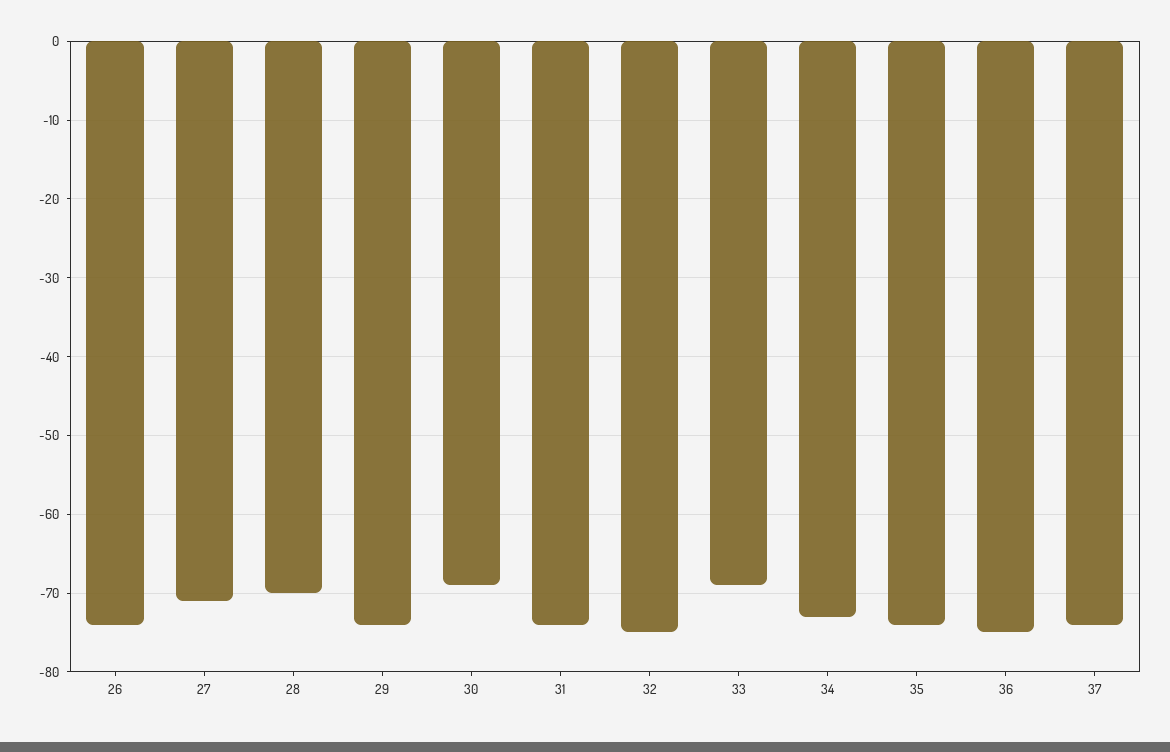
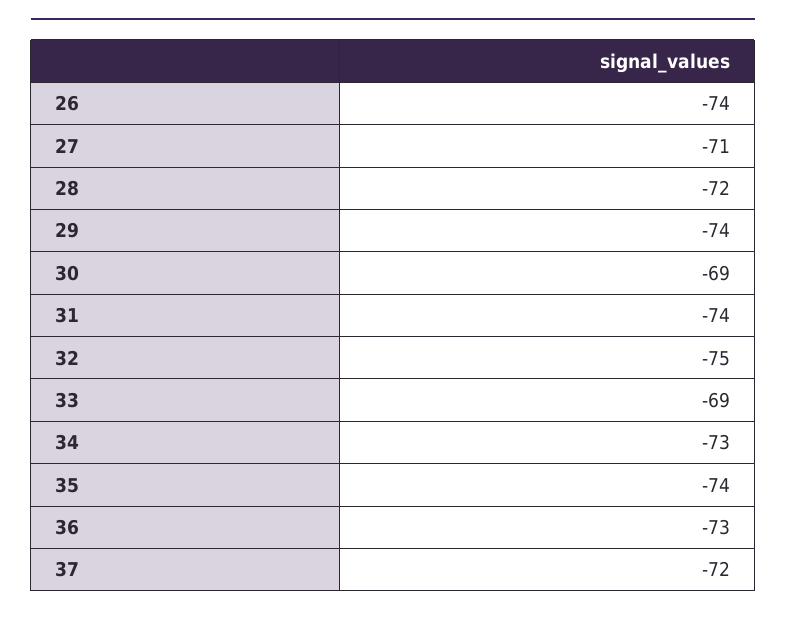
28: -70 -> -72
36: -75 -> -73
37: -74 -> -72

